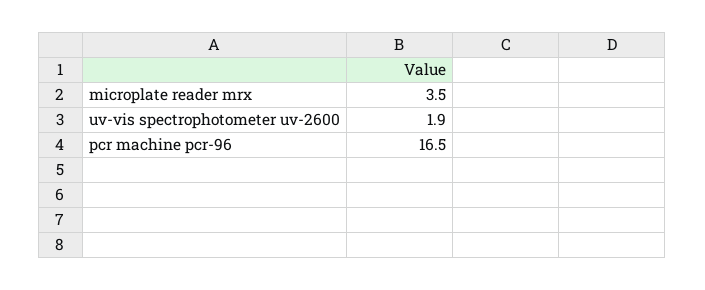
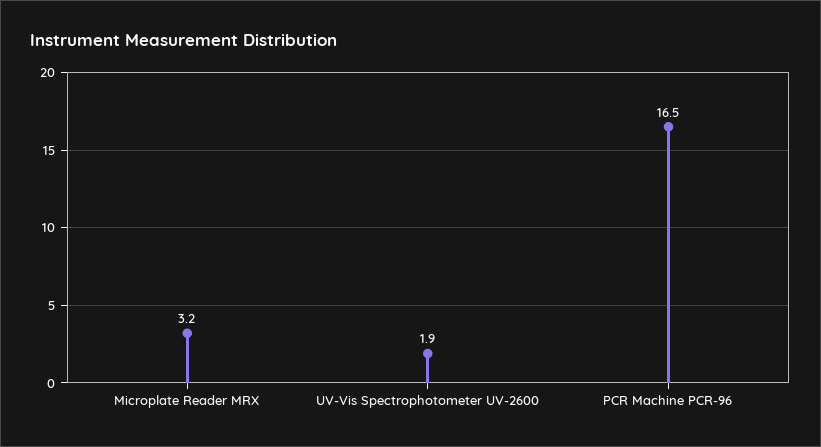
microplate reader mrx: 3.5 -> 3.2

